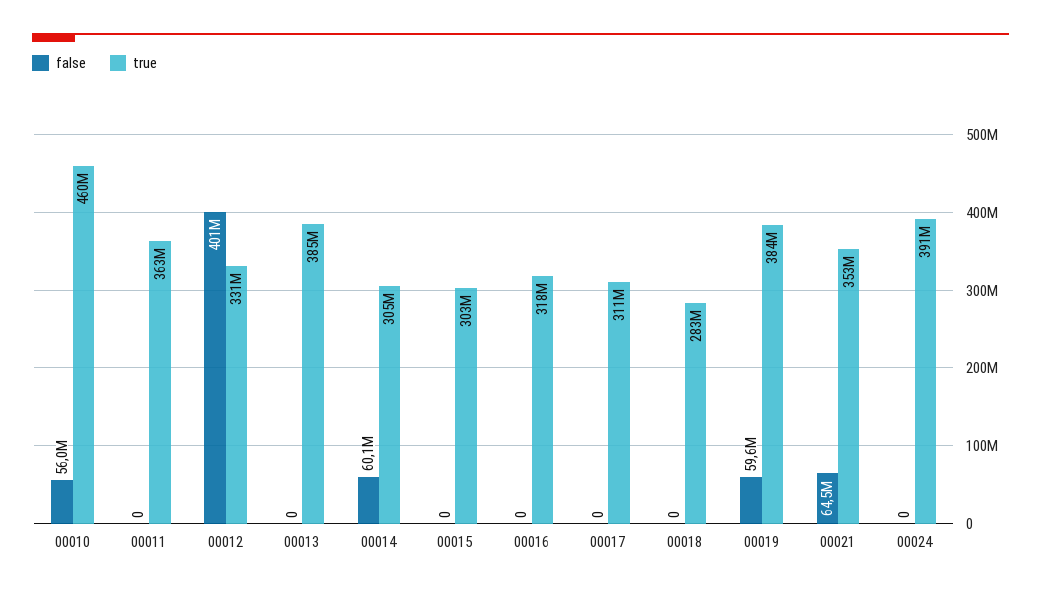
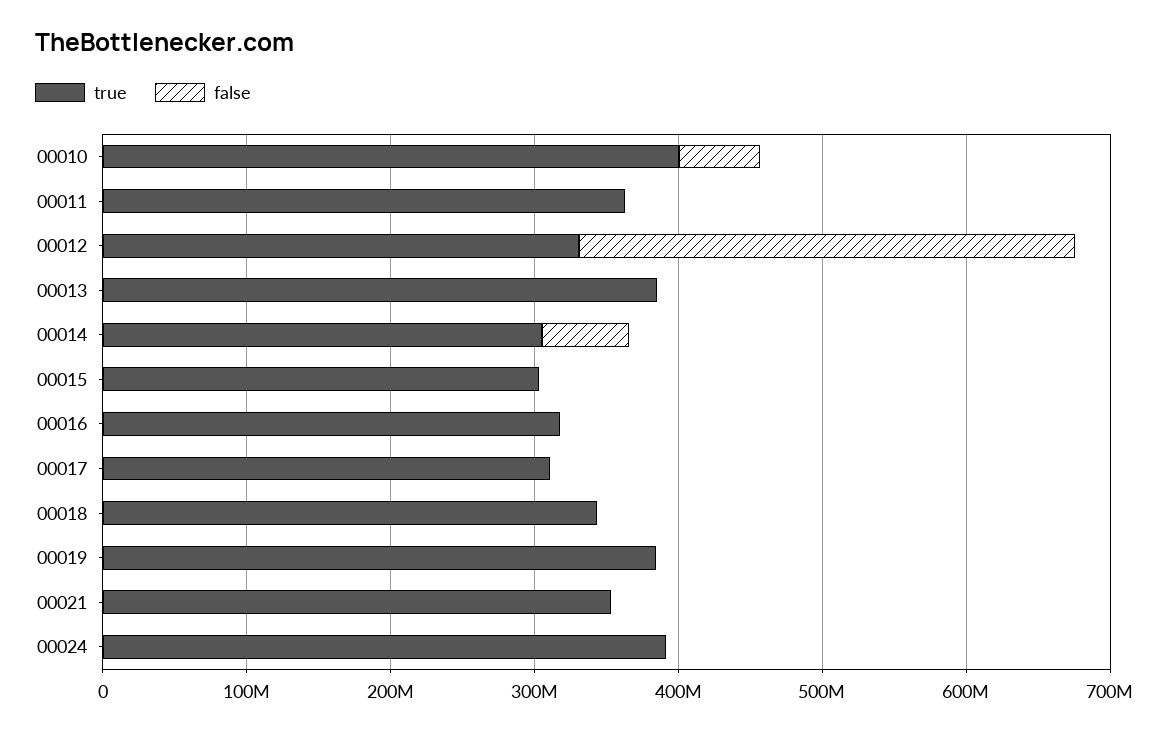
true, 00010: 460000000 -> 400000000
false, 00012: 401000000 -> 340000000
true, 00018: 283000000 -> 340000000
false, 00019: 59600000 -> 0
false, 00021: 64500000 -> 0

